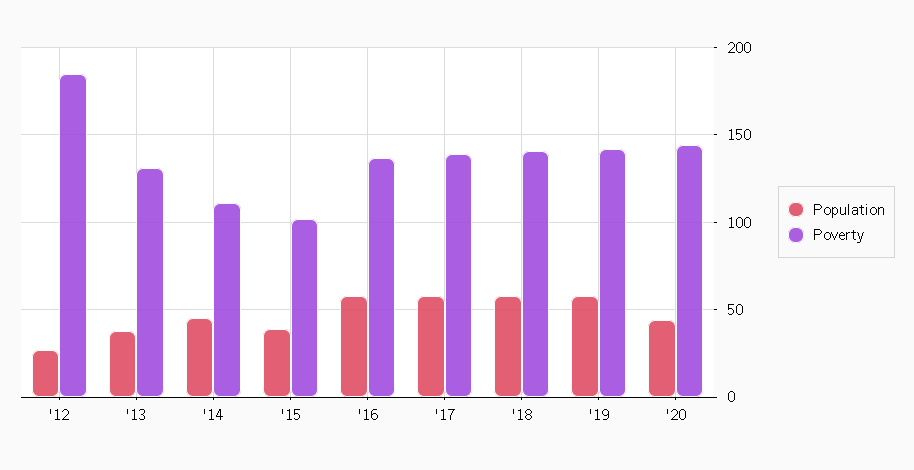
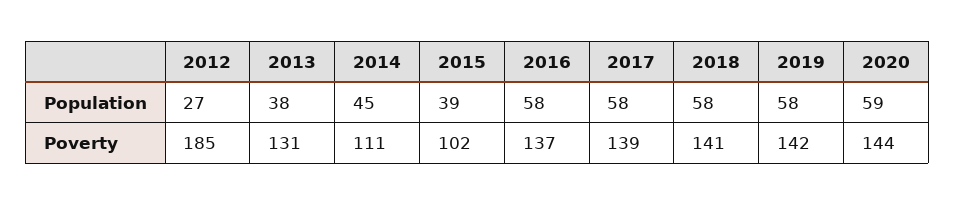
Population, '20: 45 -> 59

